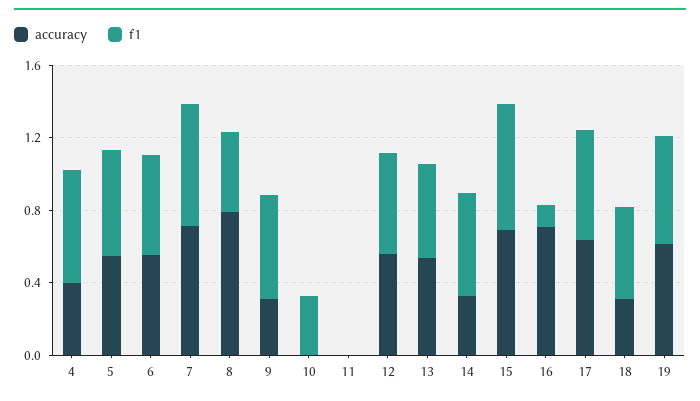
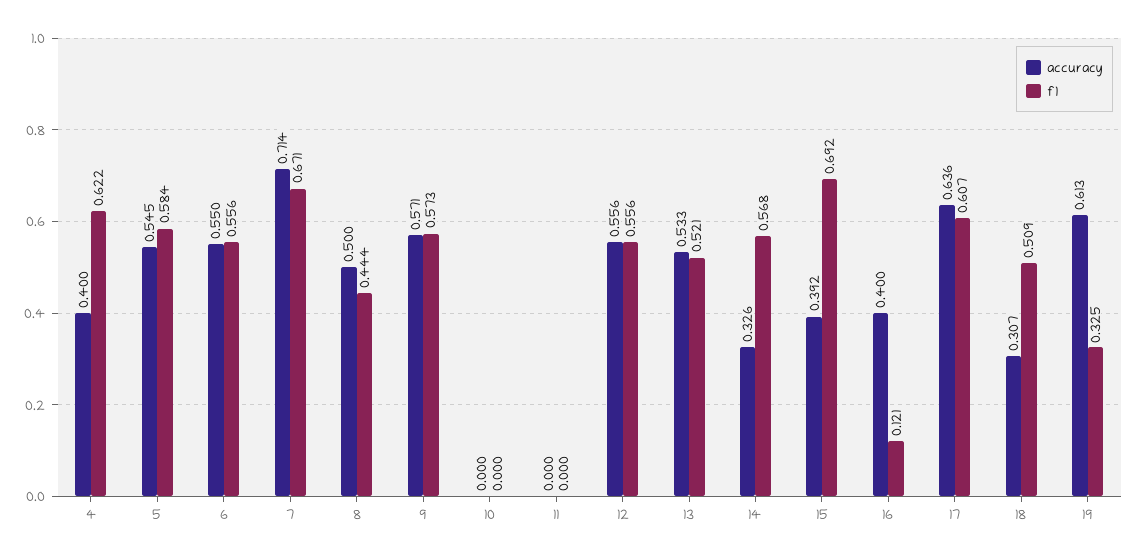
accuracy, 8: 0.8 -> 0.5
accuracy, 9: 0.3 -> 0.571
f1, 10: 0.3 -> 0
accuracy, 15: 0.7 -> 0.392
accuracy, 16: 0.7 -> 0.4
f1, 19: 0.6 -> 0.325

